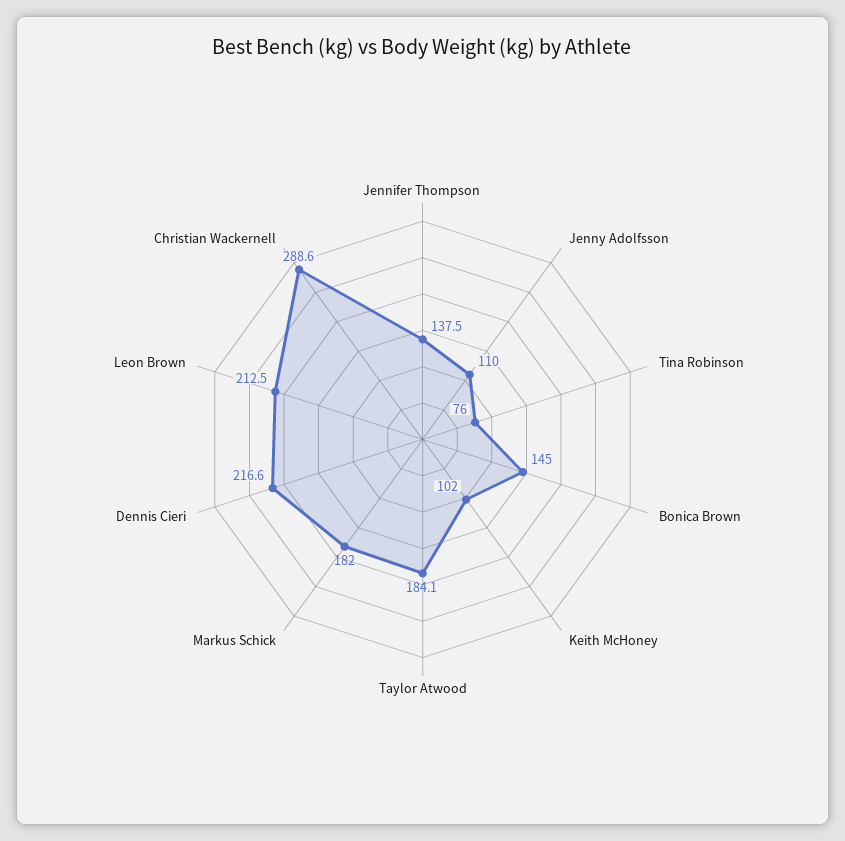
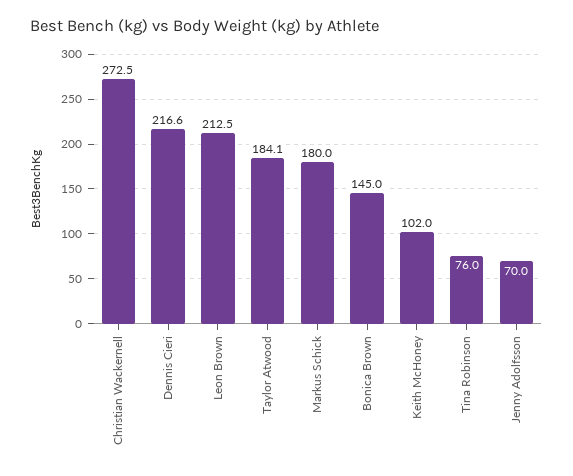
Jennifer Thompson: 137.5 -> none
Jenny Adolfsson: 110 -> 70
Markus Schick: 182 -> 180
Christian Wackernell: 288.6 -> 272.5

